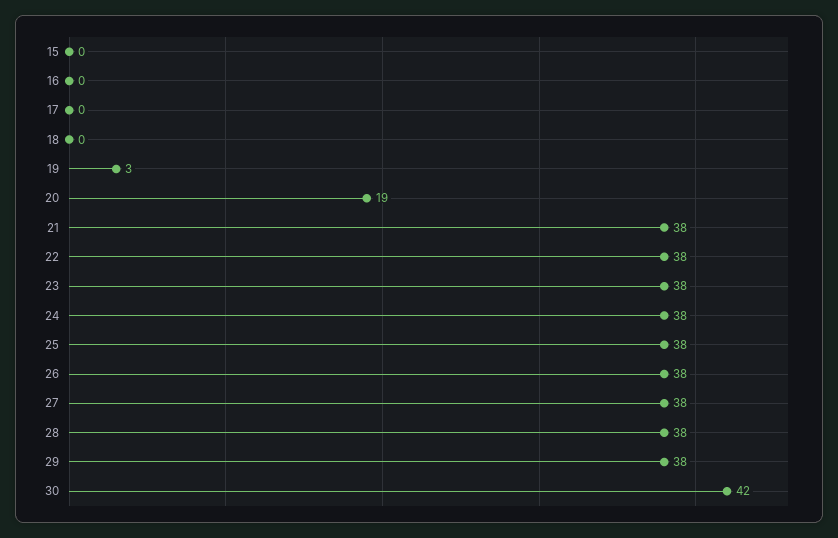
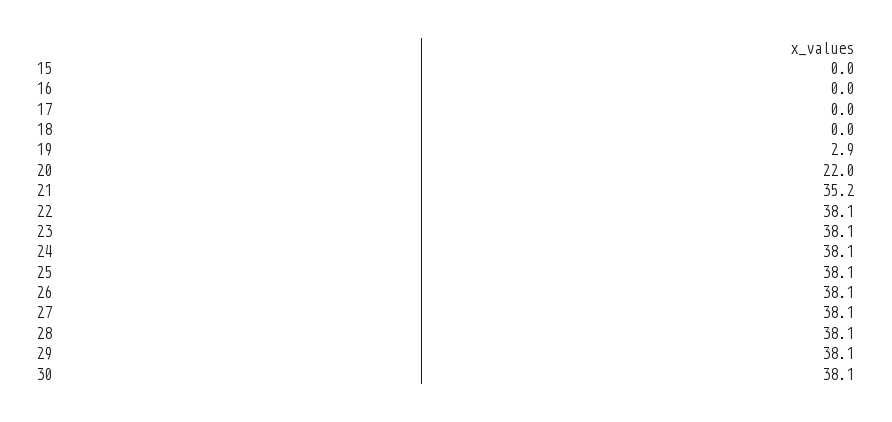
20: 19 -> 22
21: 38 -> 35.2
30: 42 -> 38.1

